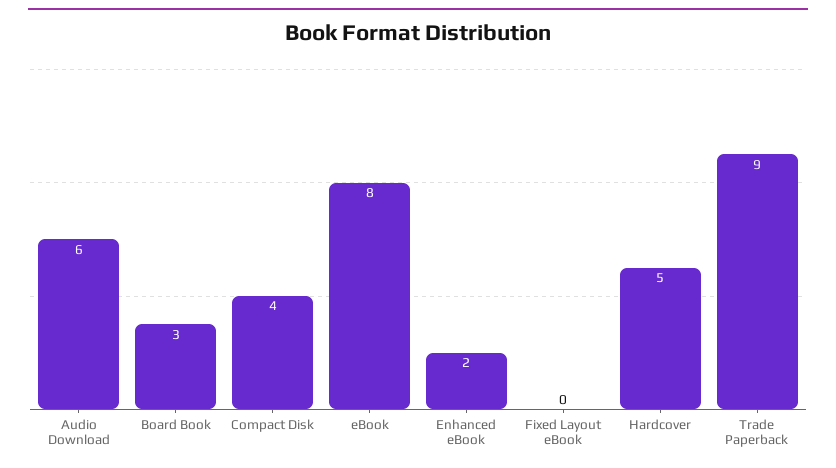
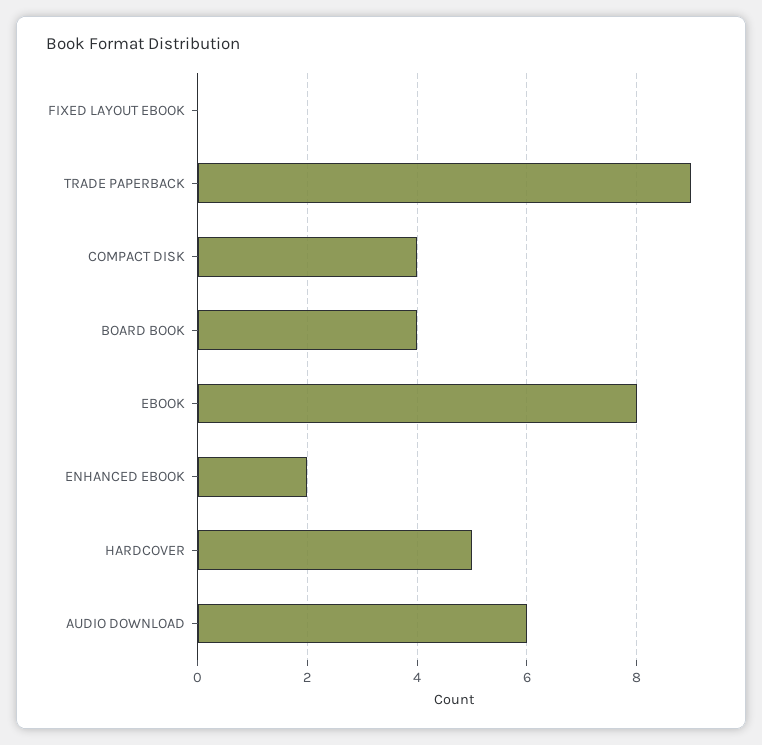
Board Book: 3 -> 4

